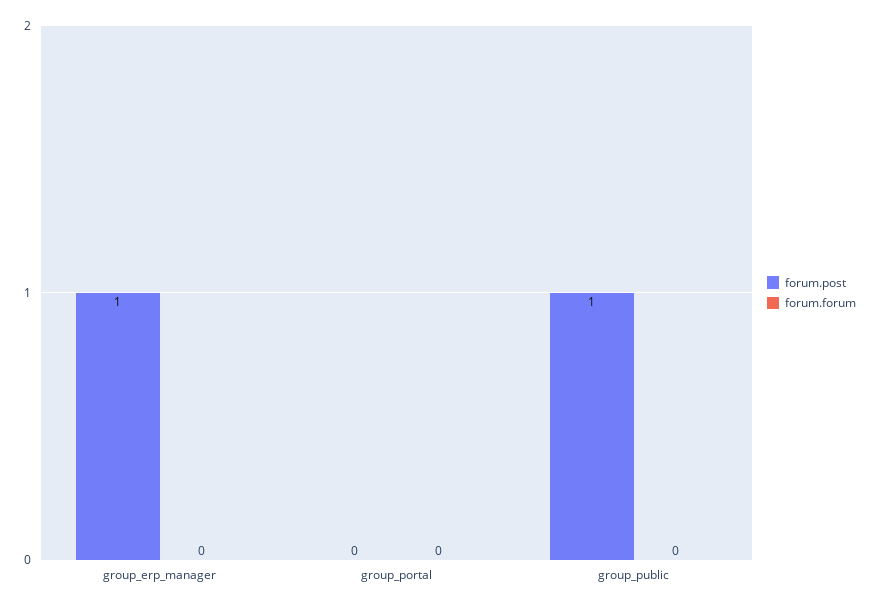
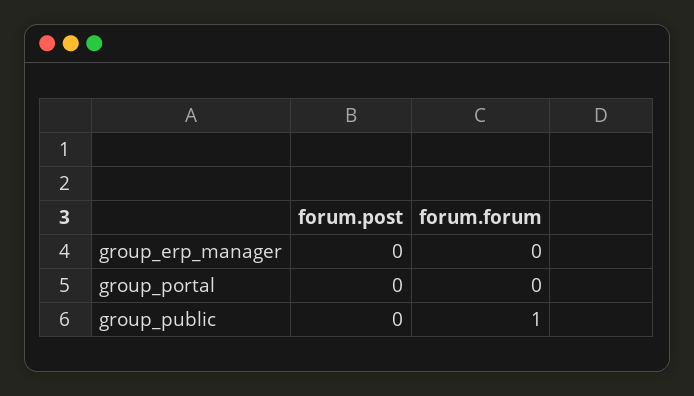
forum.post, group_erp_manager: 1 -> 0
forum.post, group_public: 1 -> 0
forum.forum, group_public: 0 -> 1

